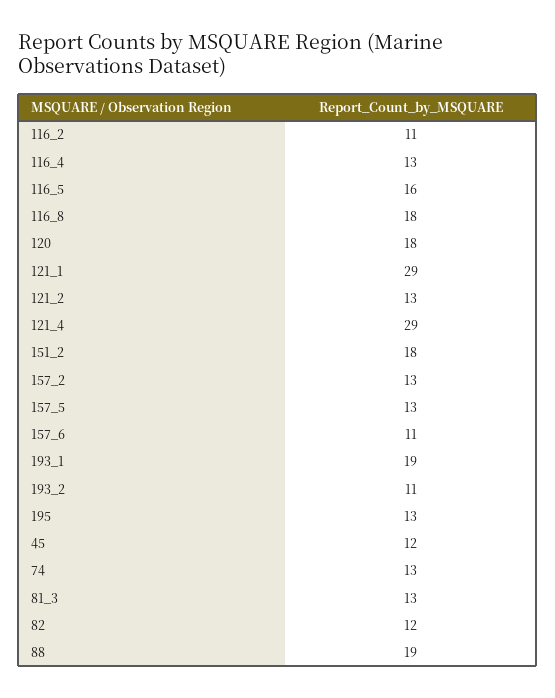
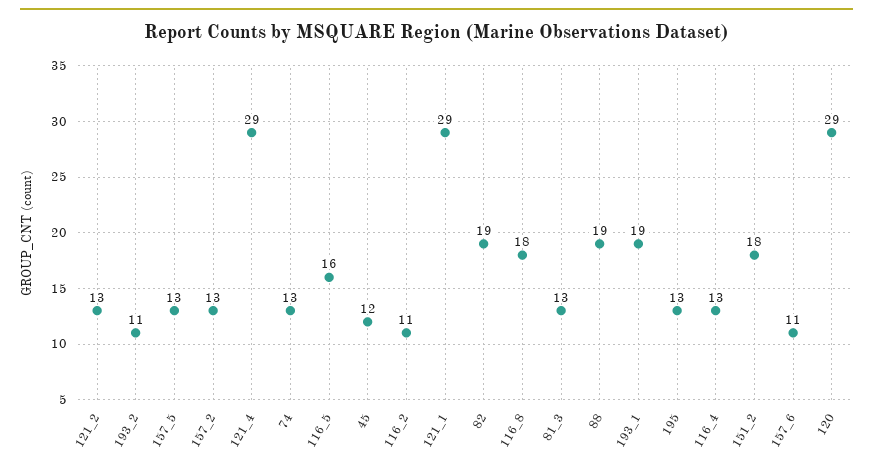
120: 18 -> 29
82: 12 -> 19

